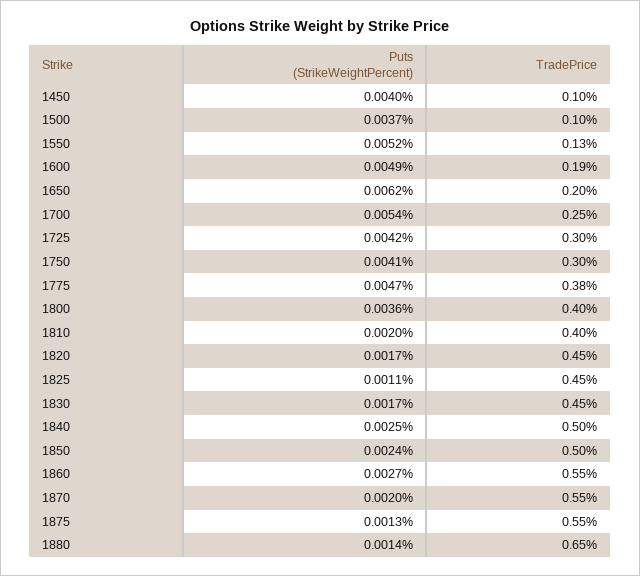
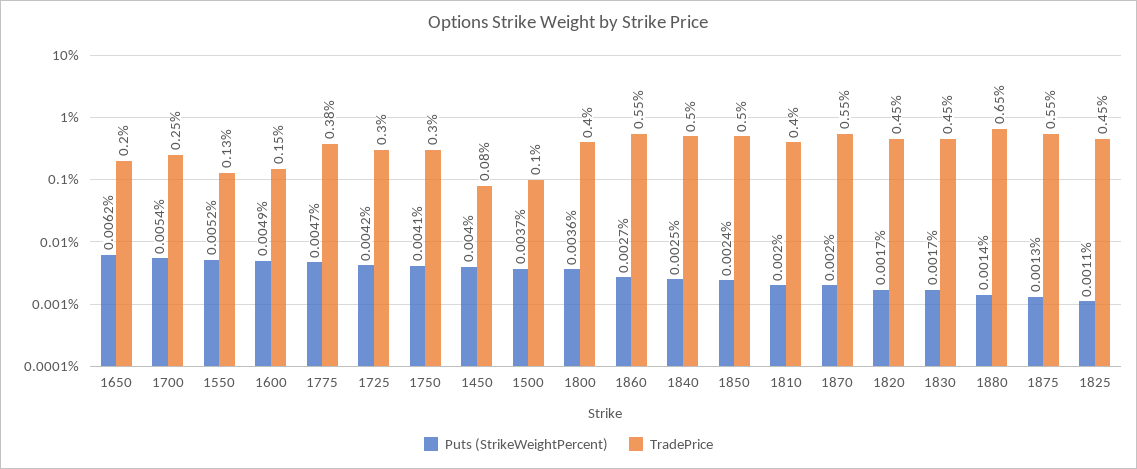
TradePrice, 1450: 0.1 -> 0.08
TradePrice, 1600: 0.19 -> 0.15

